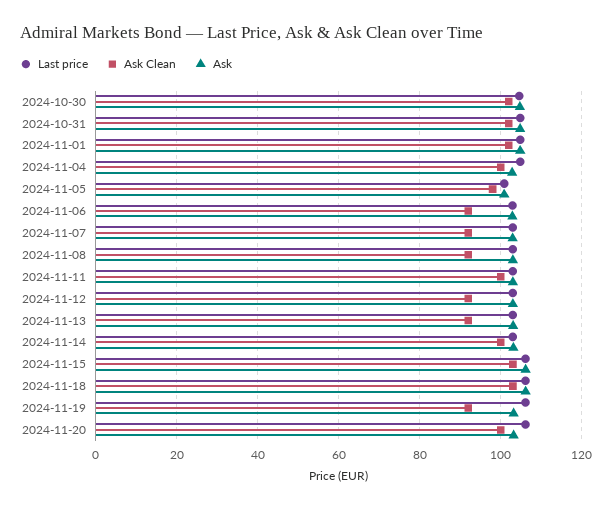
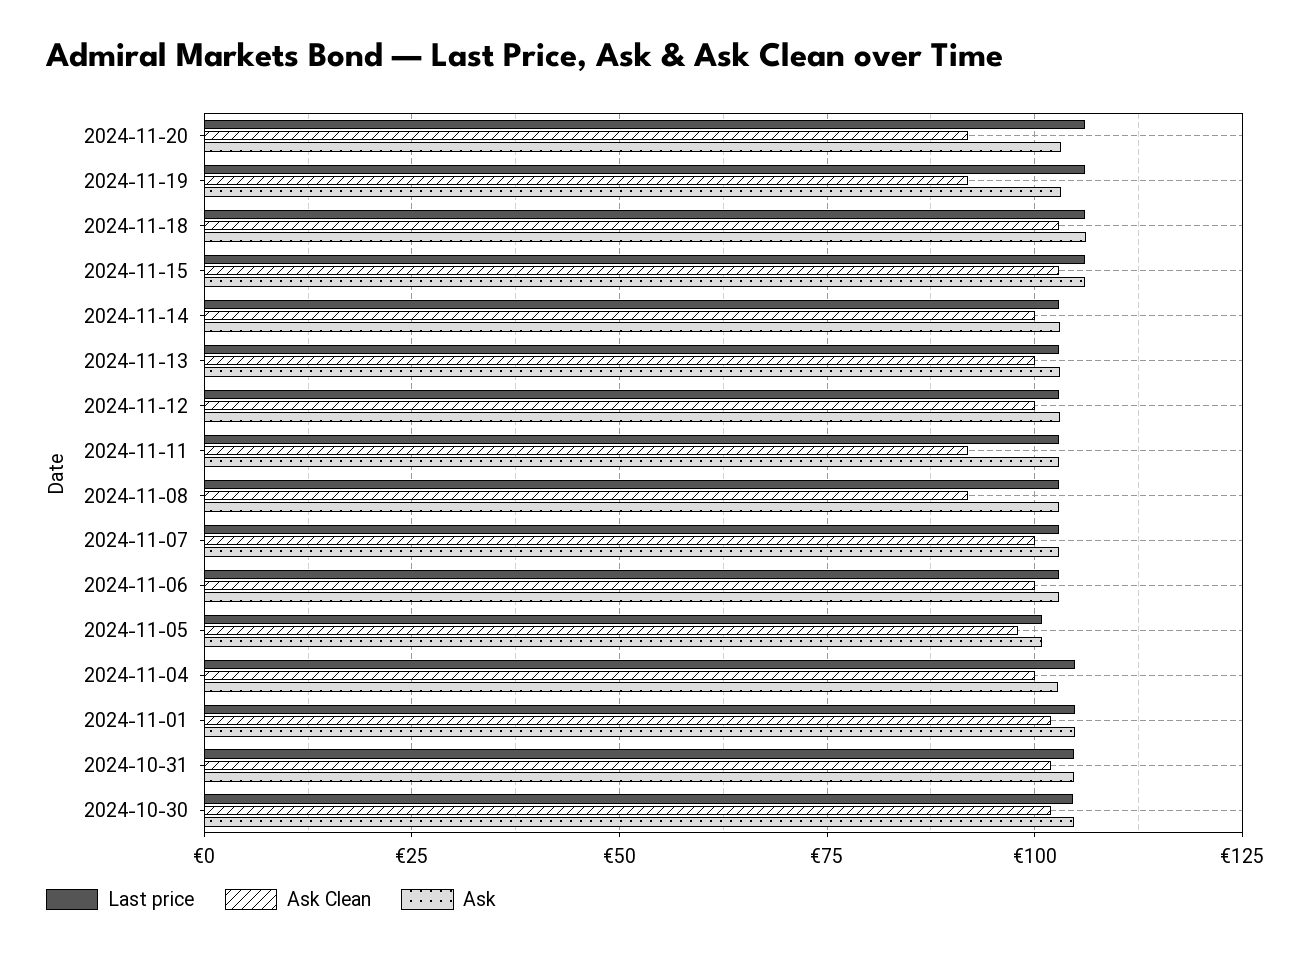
Ask Clean, 2024-11-06: 92 -> 100
Ask Clean, 2024-11-07: 92 -> 100
Ask Clean, 2024-11-11: 100 -> 92.5
Ask Clean, 2024-11-12: 92 -> 100
Ask Clean, 2024-11-13: 92 -> 100
Ask Clean, 2024-11-20: 100 -> 92.5

